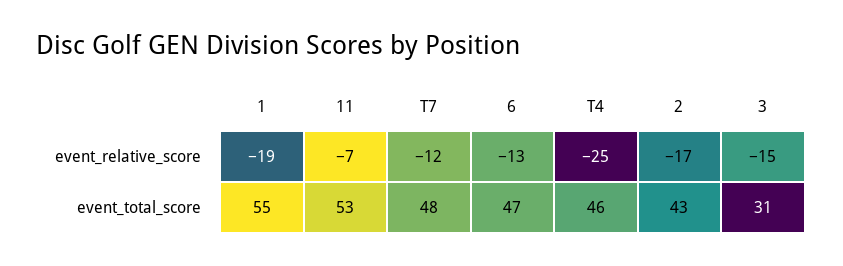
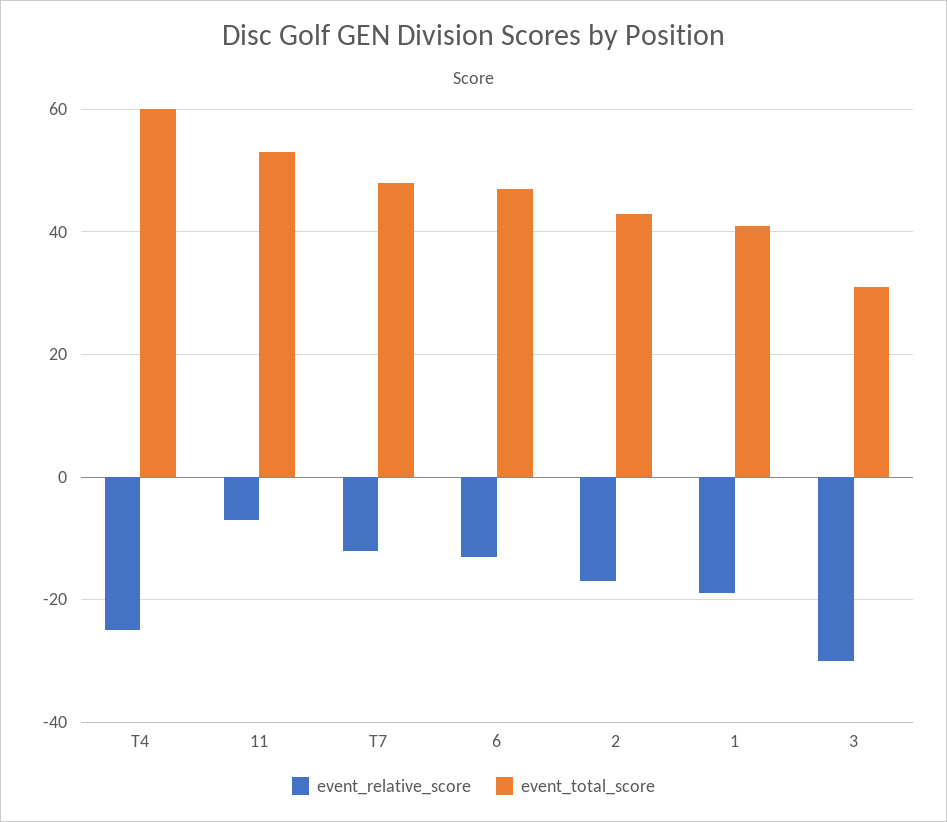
event_relative_score, 3: -15 -> -30
event_total_score, 1: 55 -> 40
event_total_score, T4: 46 -> 60

